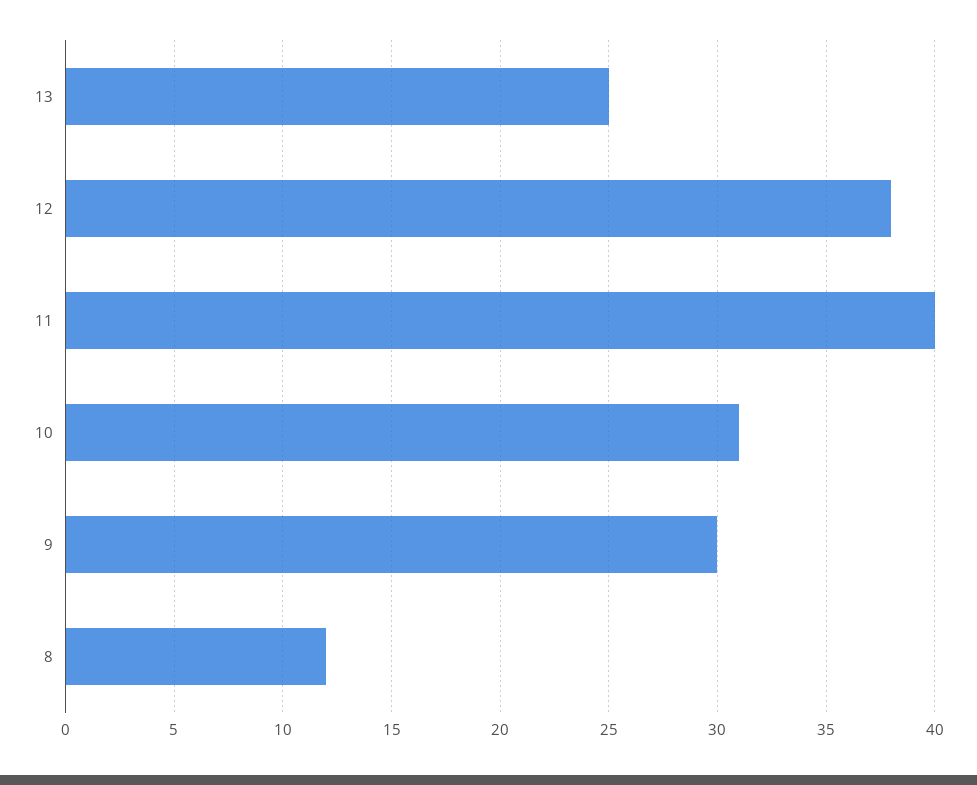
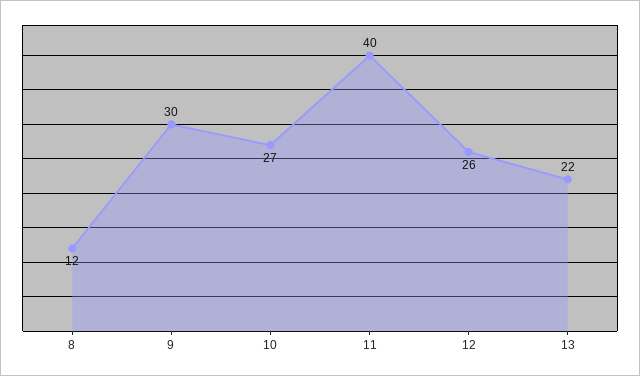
13: 25 -> 22
12: 38 -> 26
10: 31 -> 27

